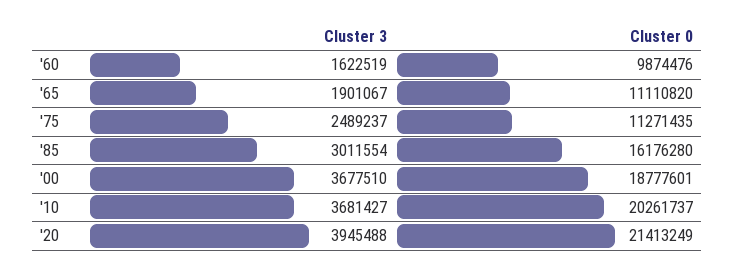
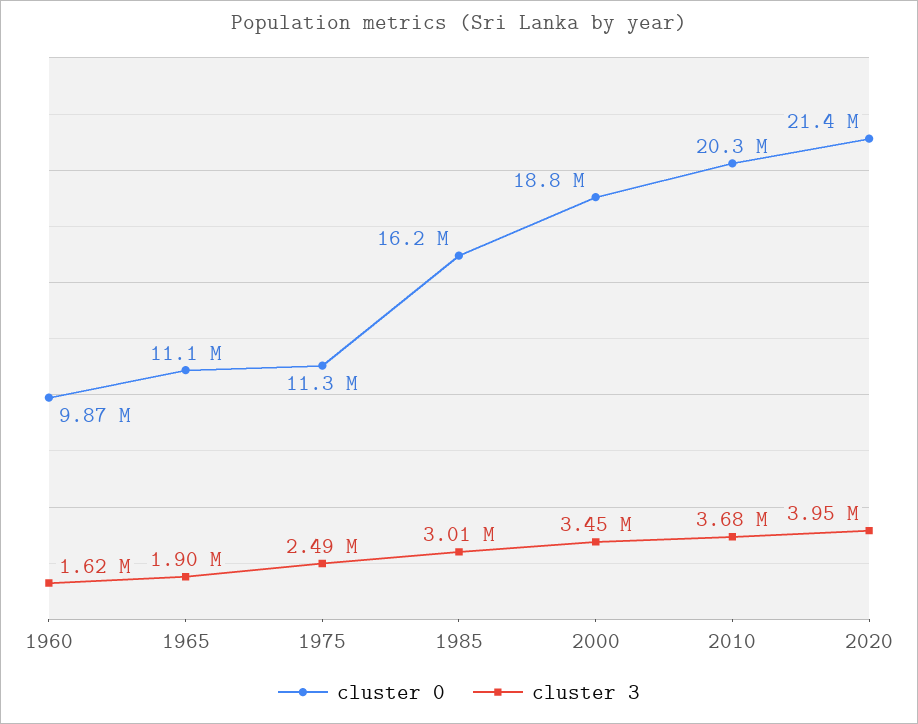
Cluster 3, '00: 3677510 -> 3450000

